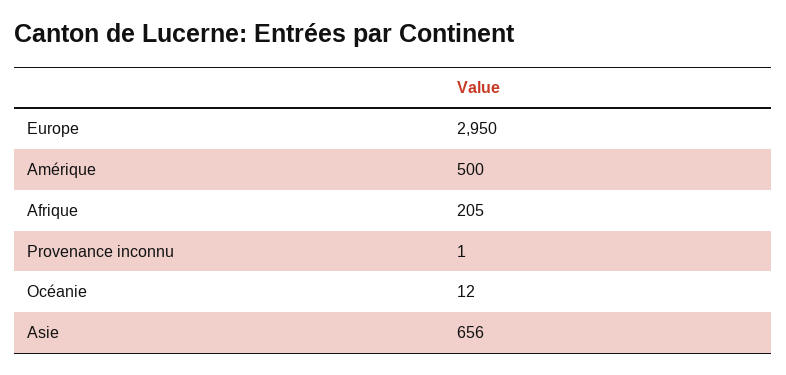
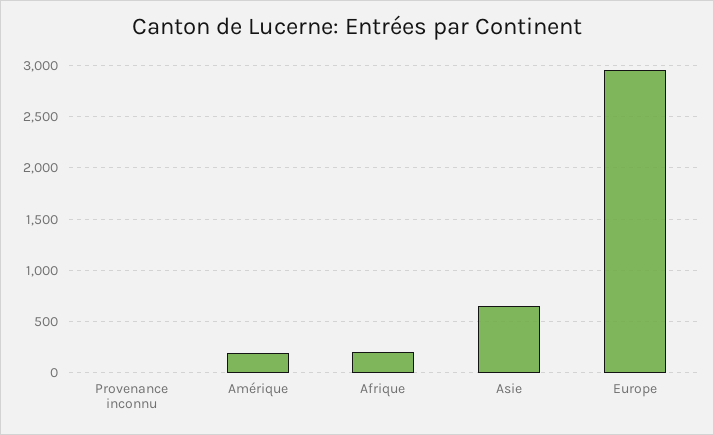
Amérique: 500 -> 200
Océanie: 12 -> none

